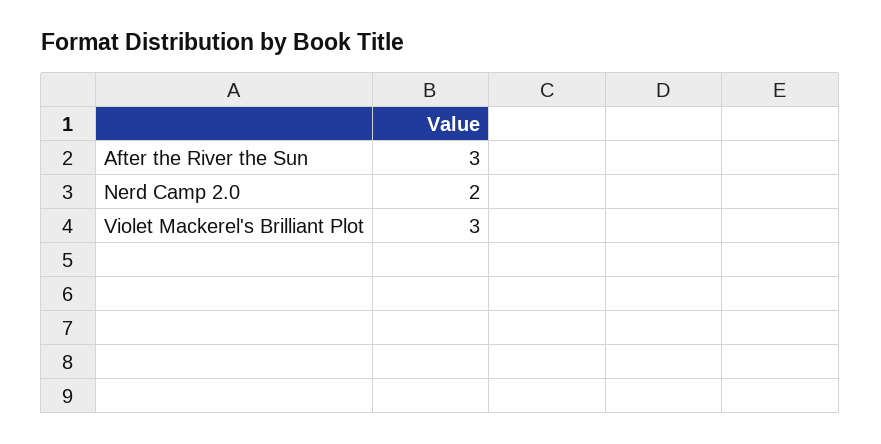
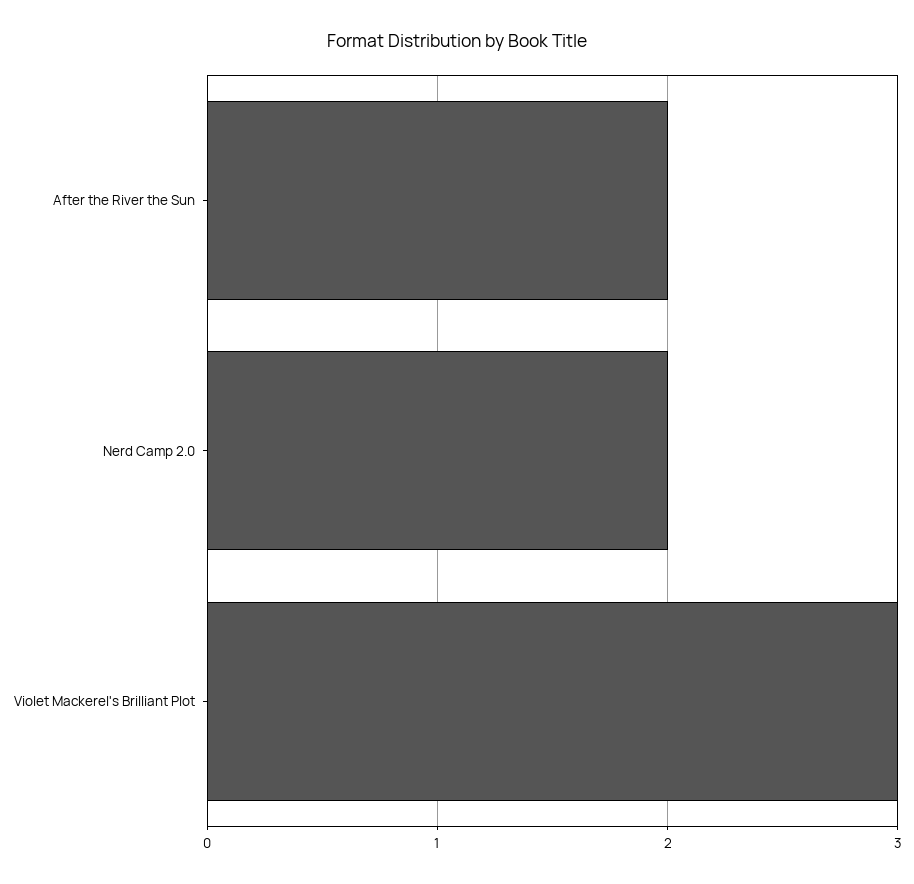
After the River the Sun: 3 -> 2

